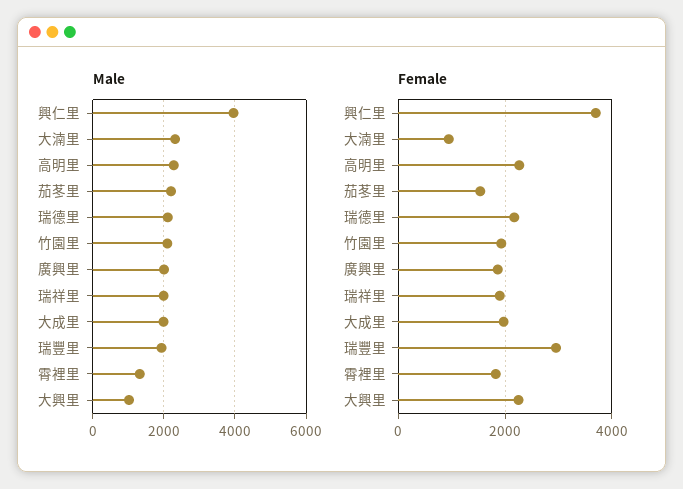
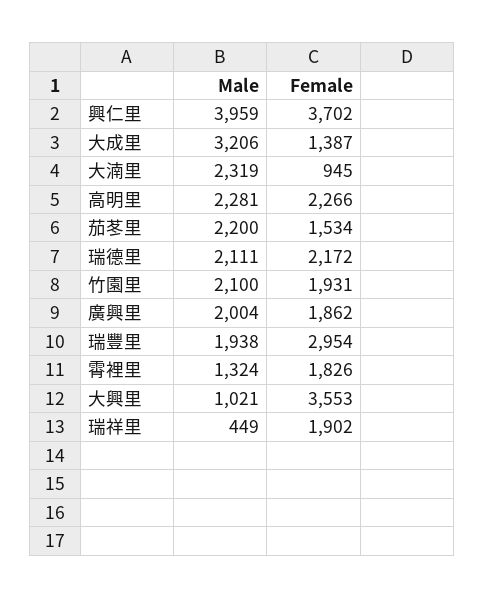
Male, 瑞祥里: 2000 -> 449
Male, 大成里: 2000 -> 3206
Female, 大成里: 2000 -> 1387
Female, 大興里: 2200 -> 3553

